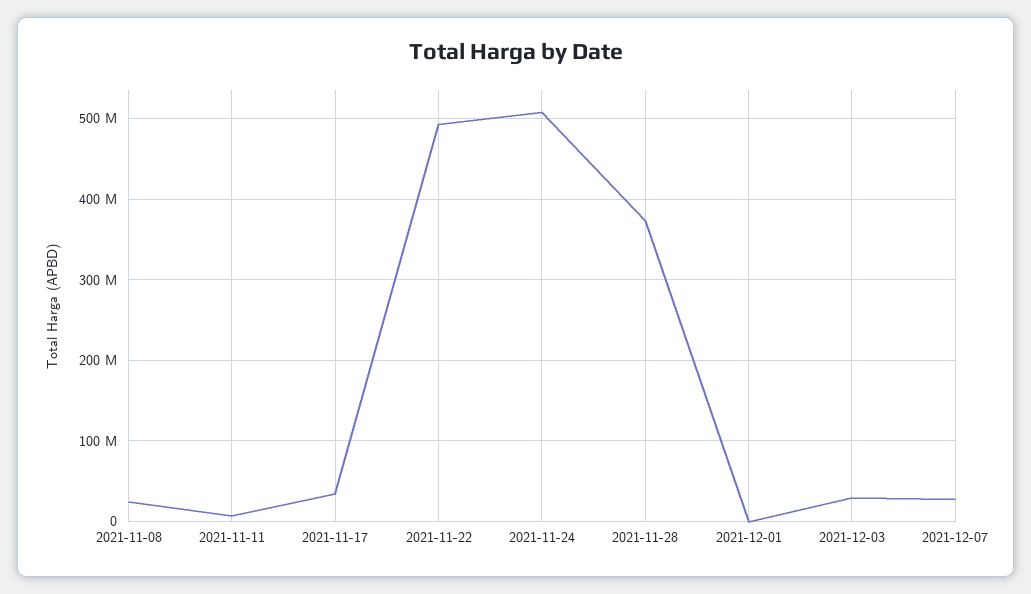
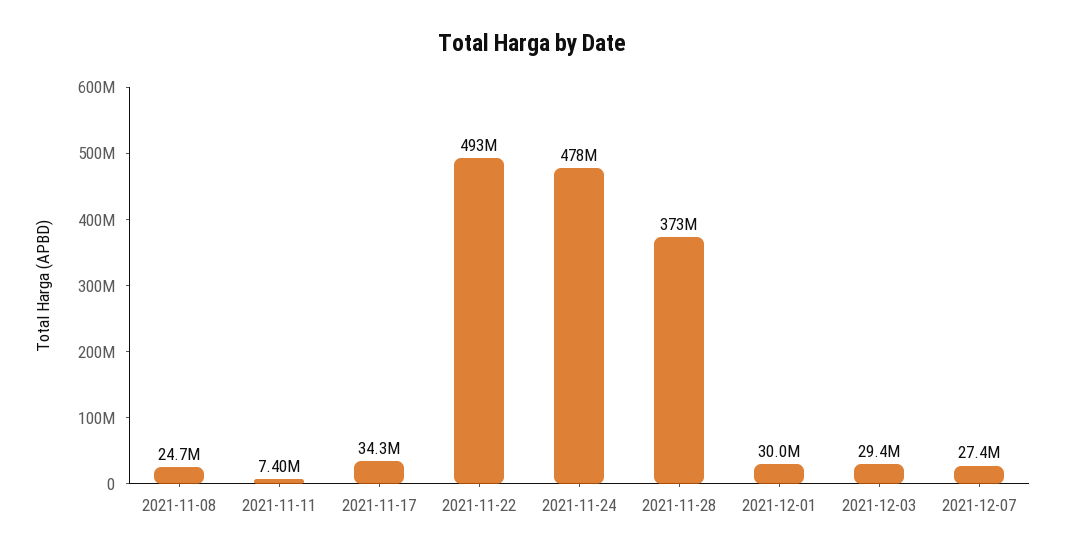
2021-11-24: 510000000 -> 478000000
2021-12-01: 0 -> 30000000

